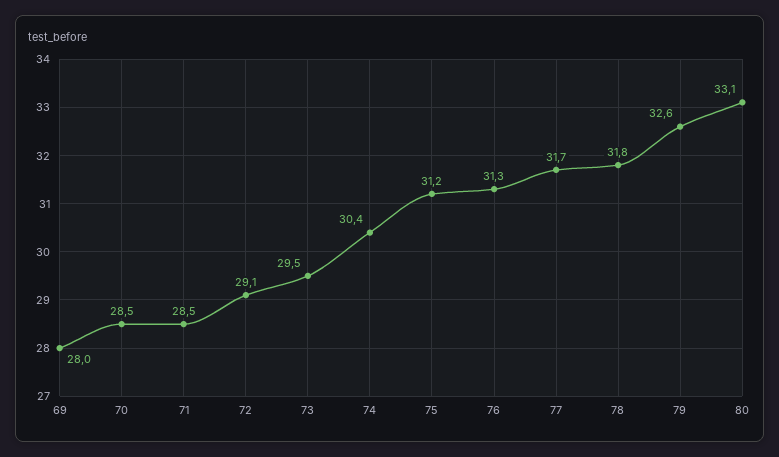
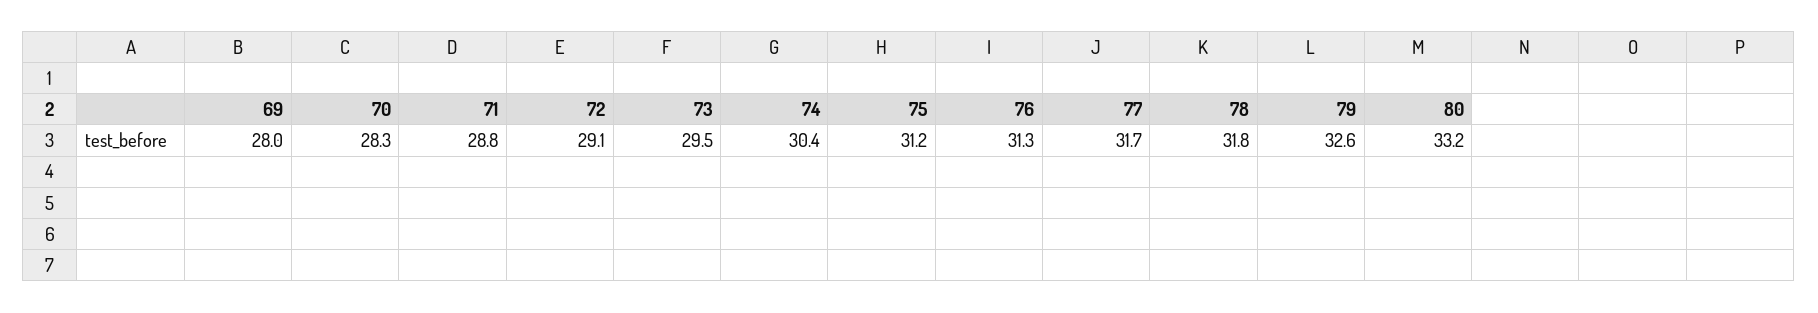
70: 28.5 -> 28.3
71: 28.5 -> 28.8
80: 33.1 -> 33.2

